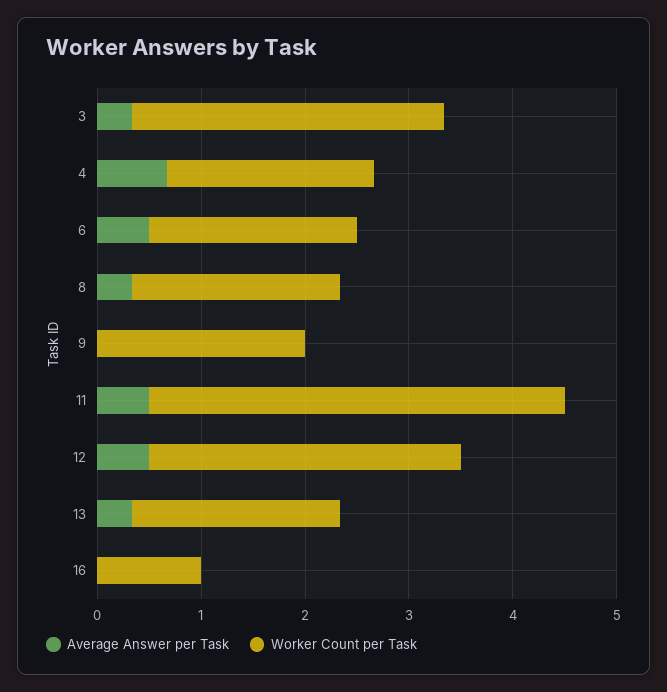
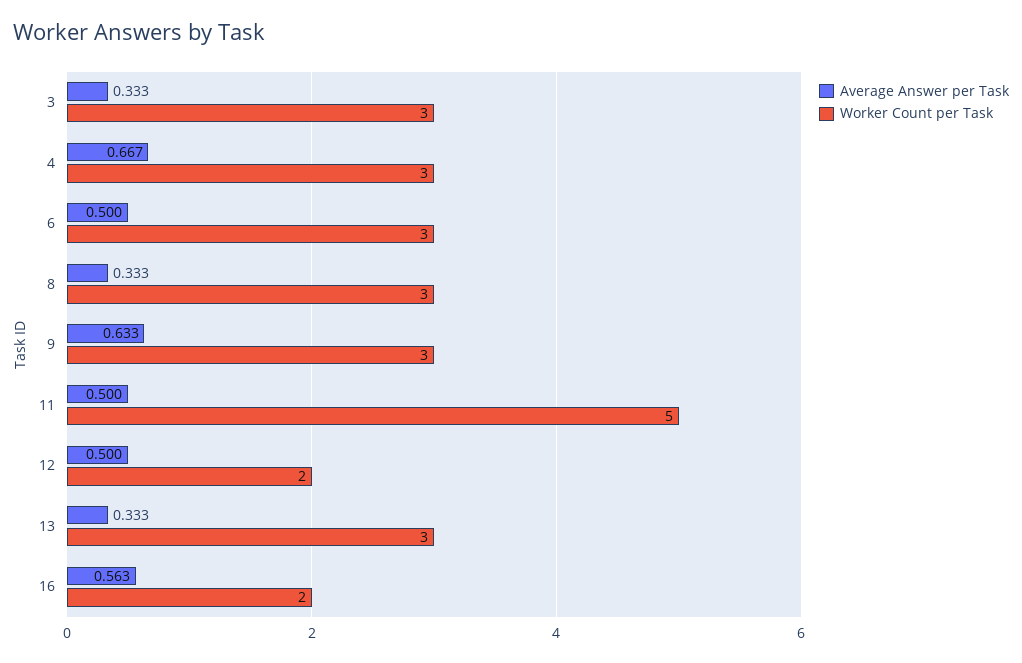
Worker Count per Task, 4: 2 -> 3
Worker Count per Task, 6: 2 -> 3
Worker Count per Task, 8: 2 -> 3
Average Answer per Task, 9: 0 -> 0.633
Worker Count per Task, 9: 2 -> 3
Worker Count per Task, 11: 4 -> 5
Worker Count per Task, 12: 3 -> 2
Worker Count per Task, 13: 2 -> 3
Average Answer per Task, 16: 0 -> 0.563
Worker Count per Task, 16: 1 -> 2

